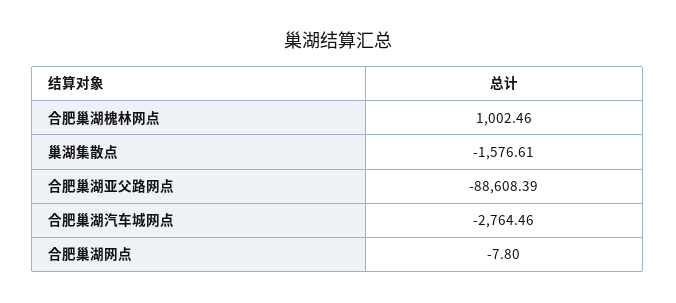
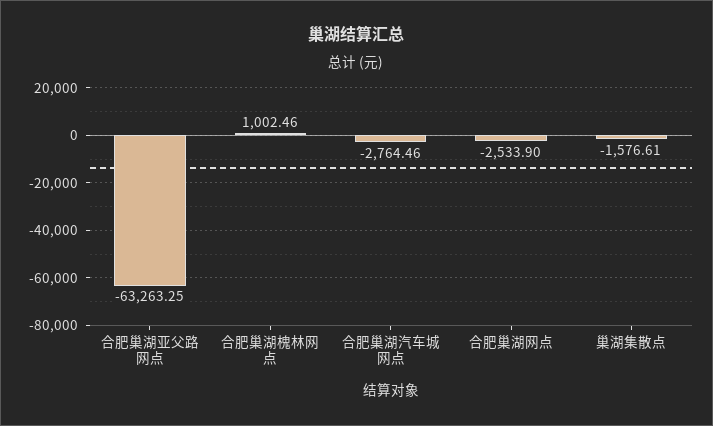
合肥巢湖亚父路网点: -88608.39 -> -63263.25
合肥巢湖网点: -7.8 -> -2533.9

